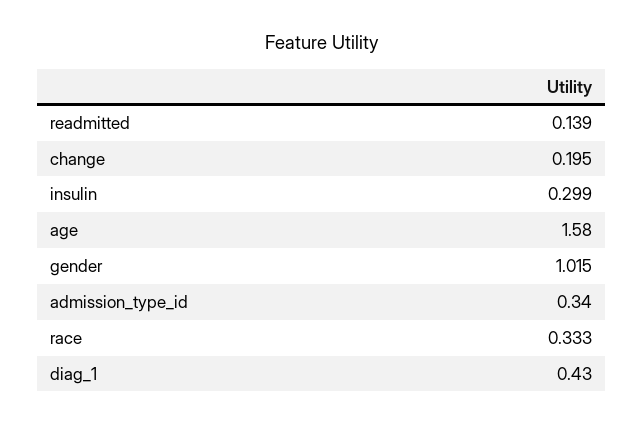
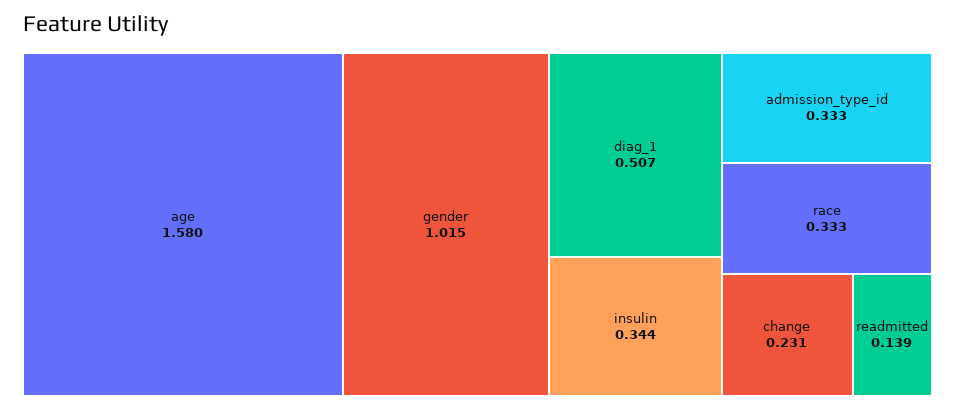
change: 0.195 -> 0.231
insulin: 0.299 -> 0.344
admission_type_id: 0.34 -> 0.333
diag_1: 0.43 -> 0.507

